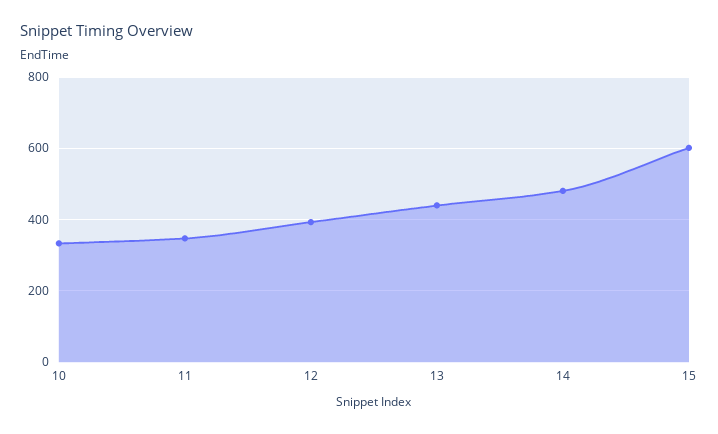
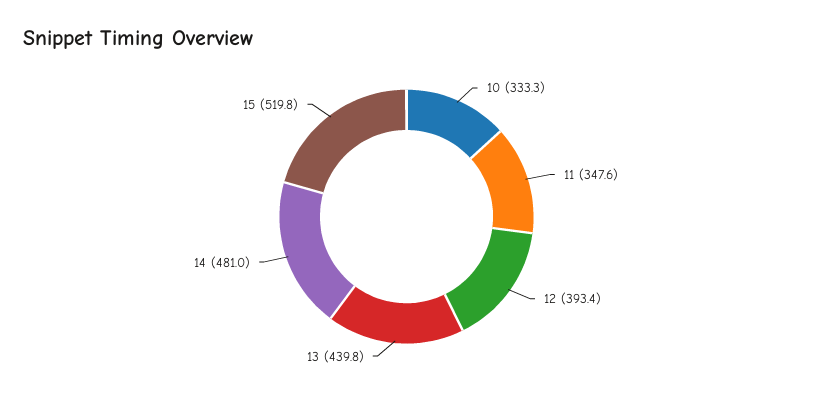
15: 600 -> 519.8

